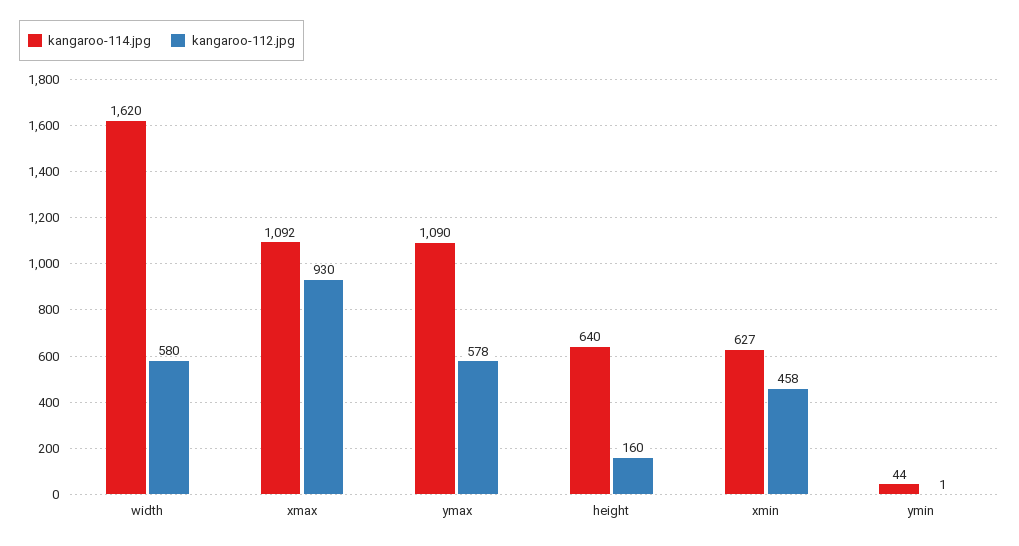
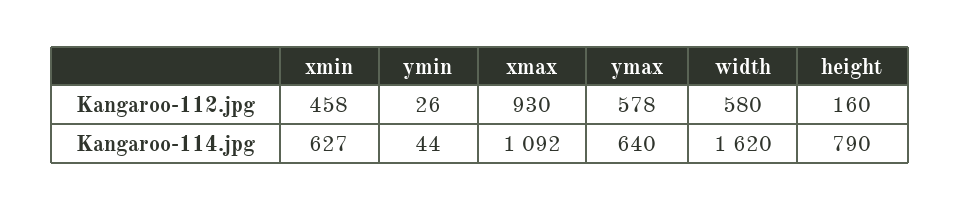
kangaroo-114.jpg, ymax: 1090 -> 640
kangaroo-114.jpg, height: 640 -> 790
kangaroo-112.jpg, ymin: 1 -> 26

